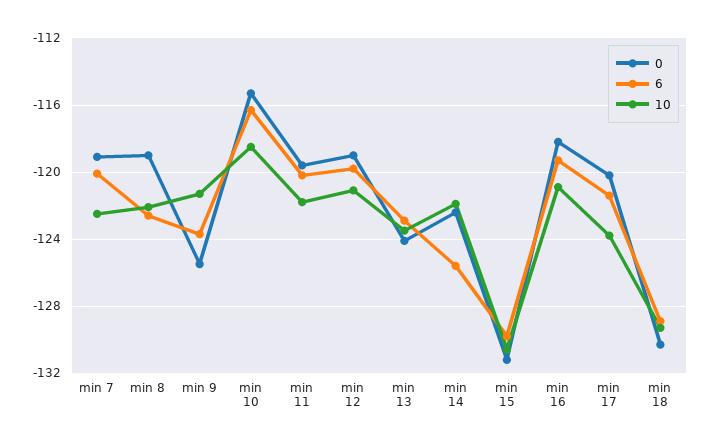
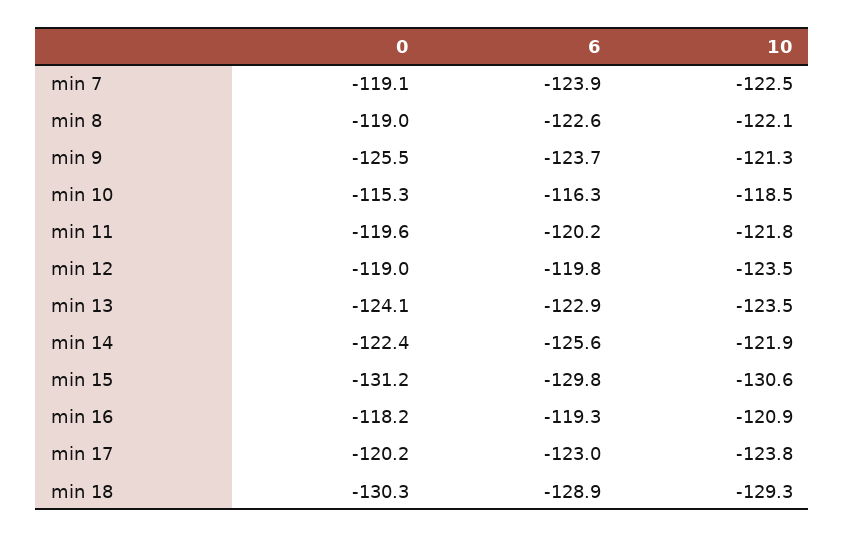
6, min 7: -120 -> -123.9
10, min 12: -121 -> -123.5
6, min 17: -121.5 -> -123

